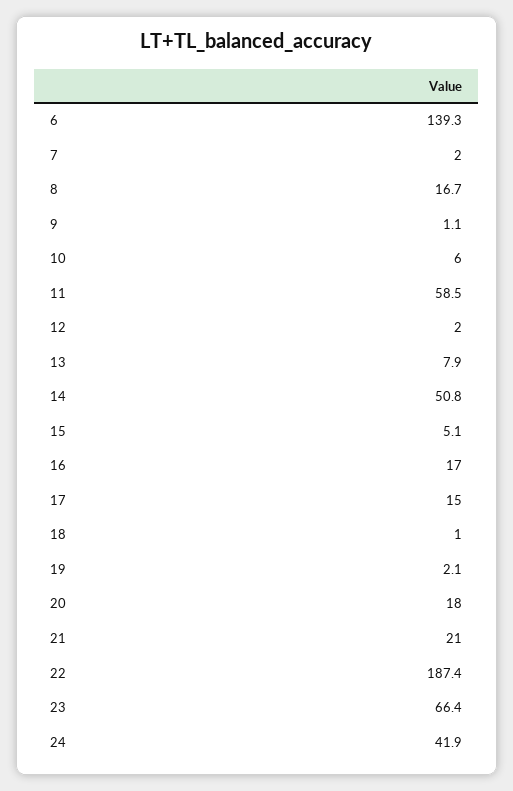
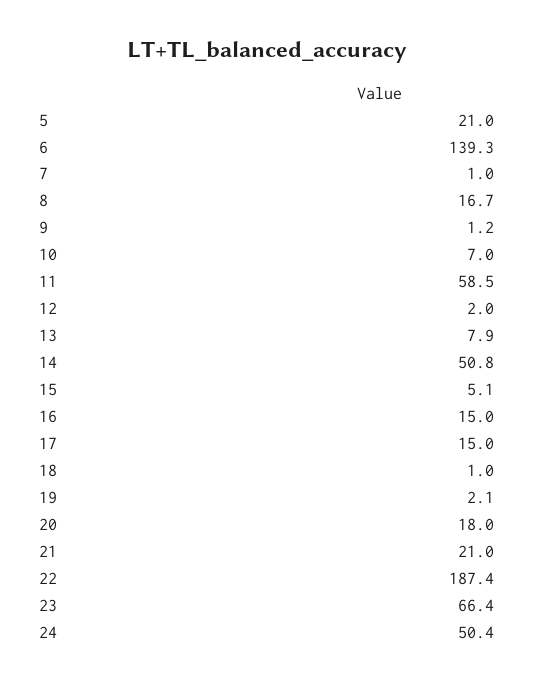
7: 2 -> 1
9: 1.1 -> 1.2
10: 6 -> 7
16: 17 -> 15
24: 41.9 -> 50.4
5: none -> 21

